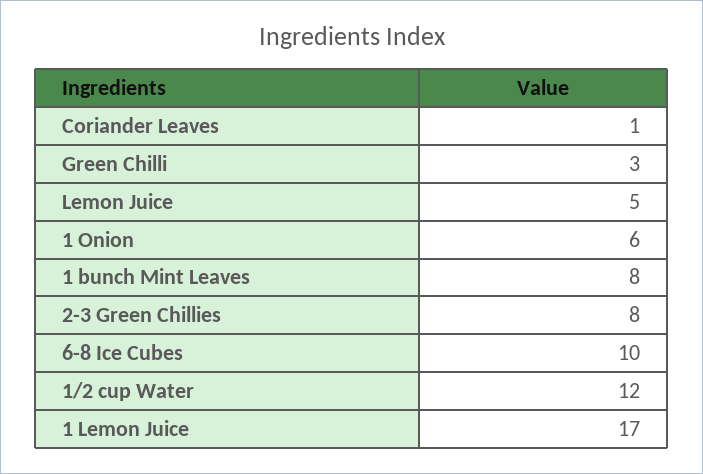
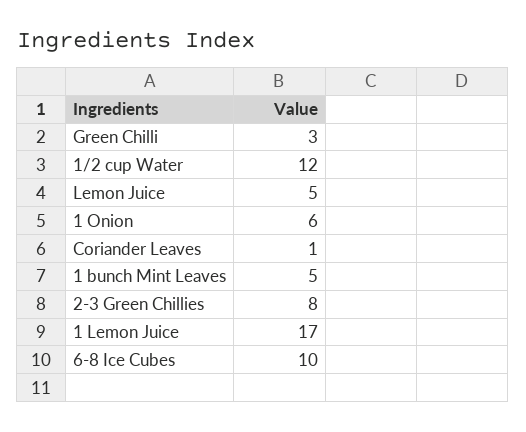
1 bunch Mint Leaves: 8 -> 5

